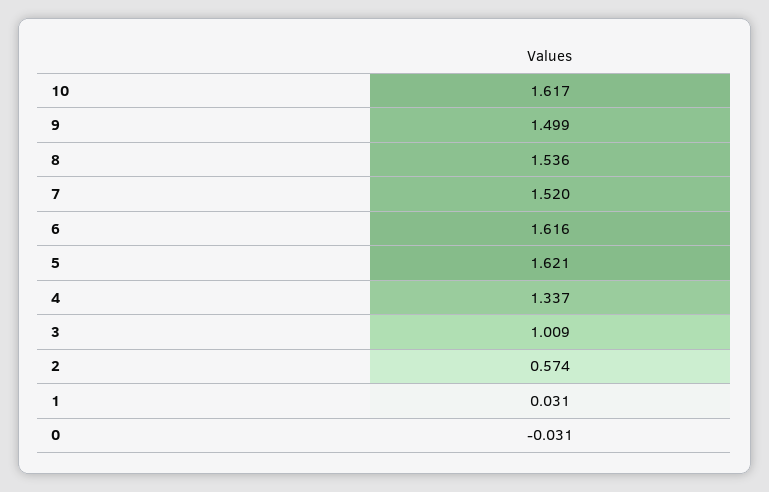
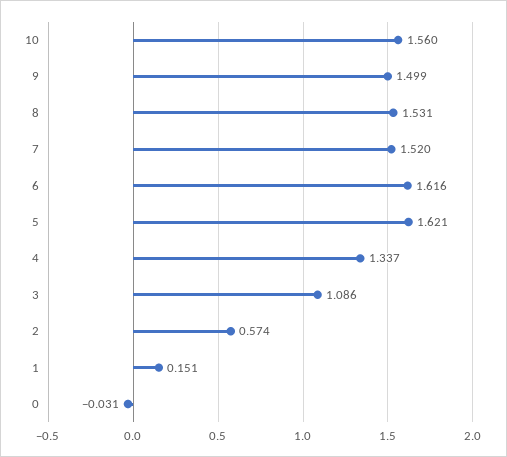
10: 1.617 -> 1.56
8: 1.536 -> 1.531
3: 1.009 -> 1.086
1: 0.031 -> 0.151

